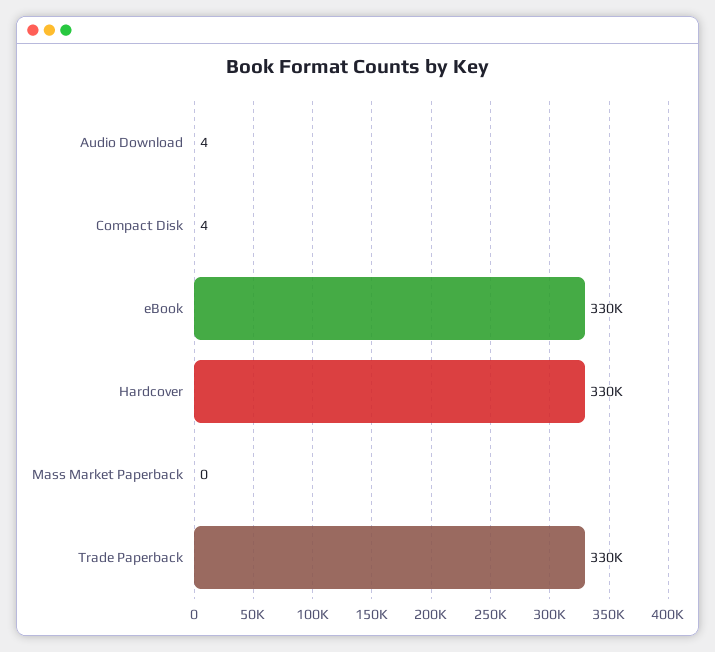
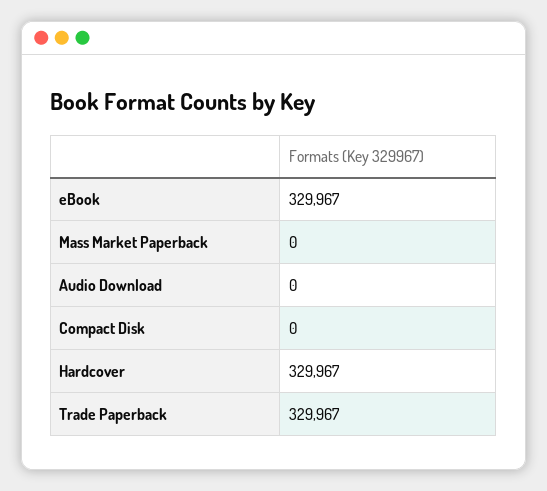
Audio Download: 4 -> 0
Compact Disk: 4 -> 0

